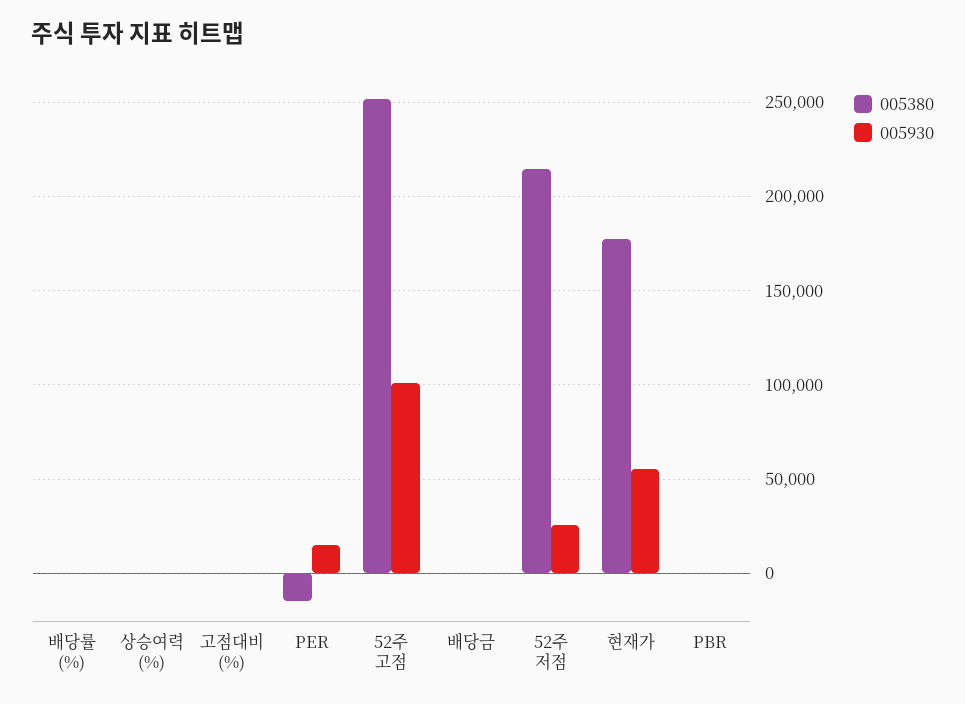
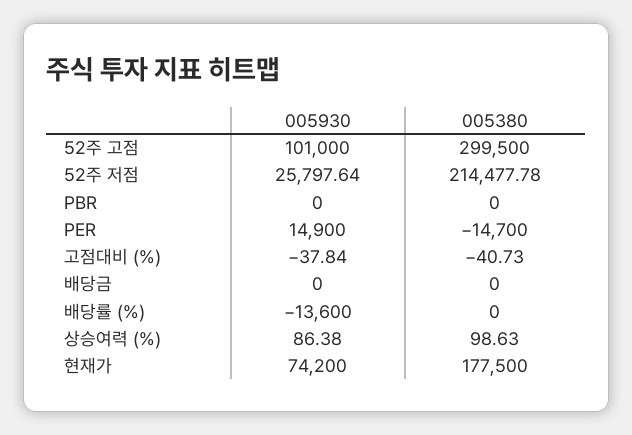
005930, 배당률 (%): 0 -> -13600
005380, 52주 고점: 250000 -> 299500
005930, 현재가: 55000 -> 74200

